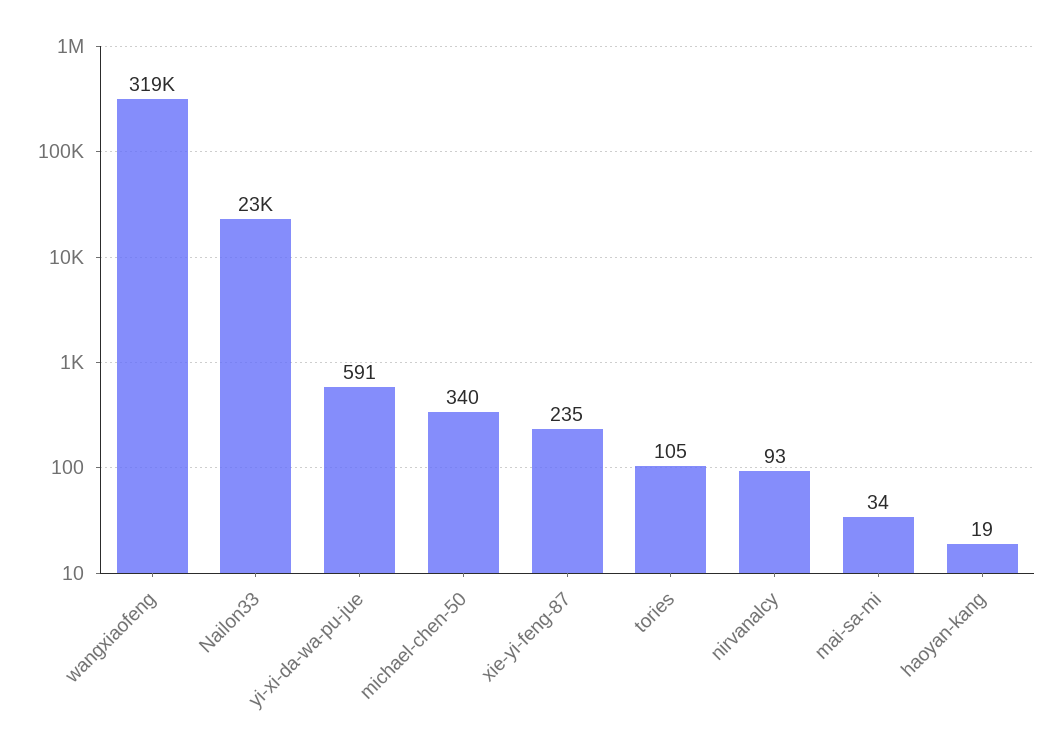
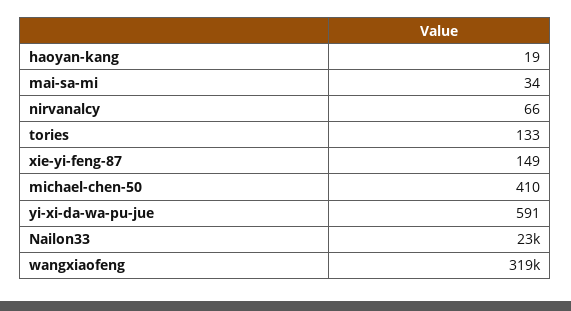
michael-chen-50: 340 -> 410
xie-yi-feng-87: 235 -> 149
tories: 105 -> 133
nirvanalcy: 93 -> 66

